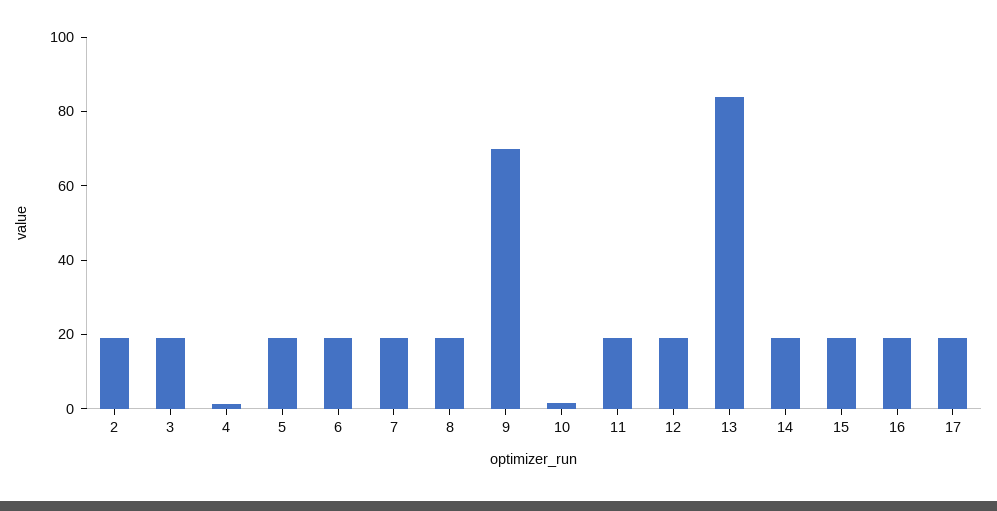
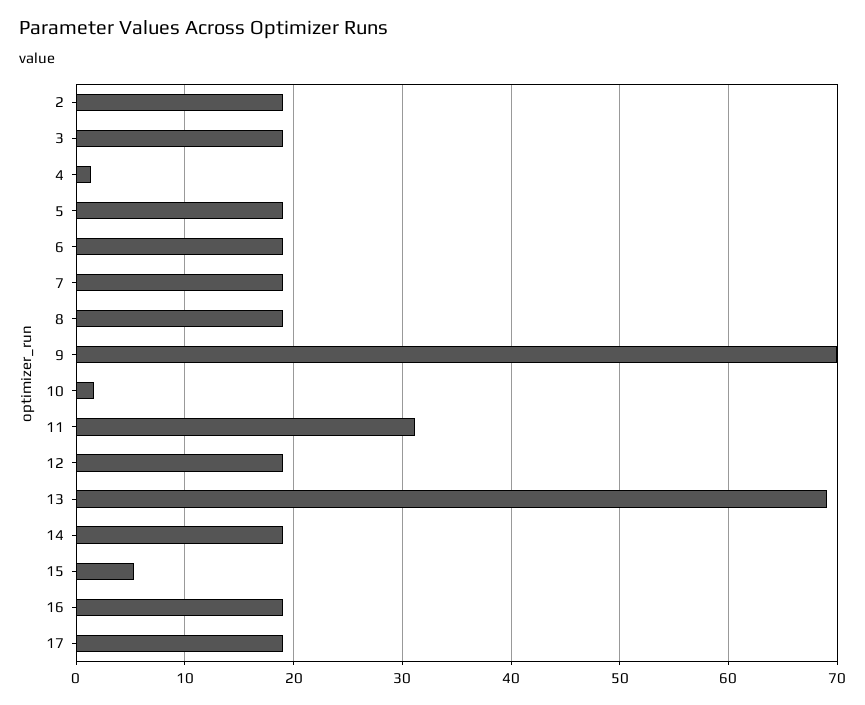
11: 20 -> 31
13: 85 -> 69
15: 20 -> 5

